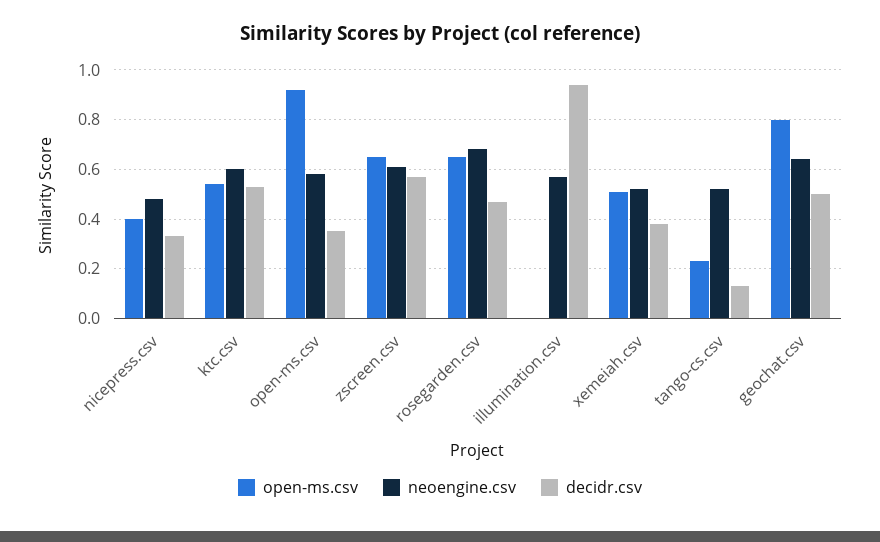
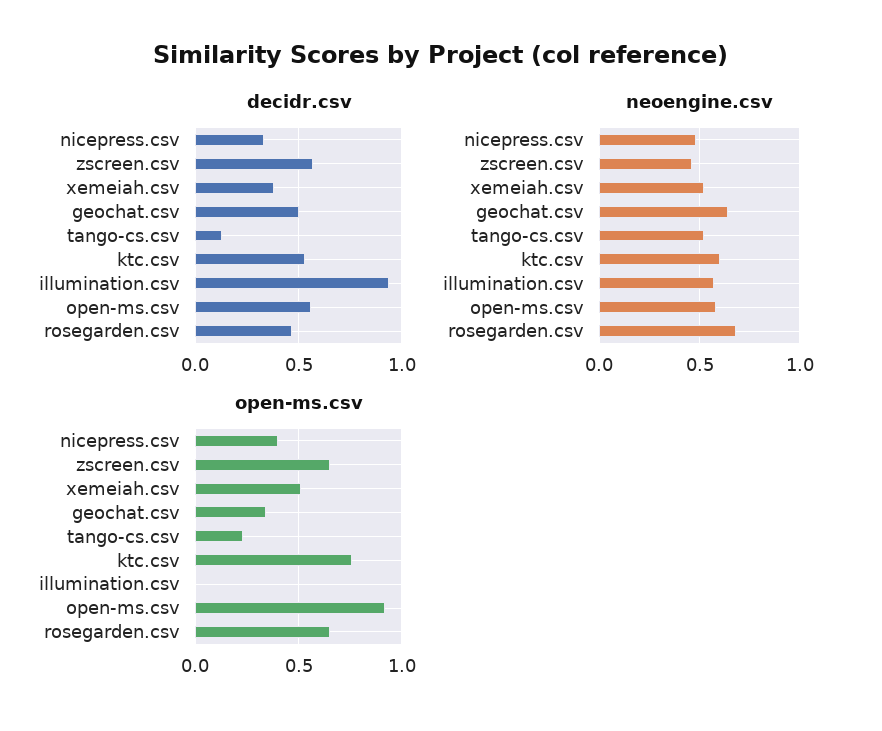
open-ms.csv, ktc.csv: 0.55 -> 0.75
decidr.csv, open-ms.csv: 0.35 -> 0.55
neoengine.csv, zscreen.csv: 0.6 -> 0.45
open-ms.csv, geochat.csv: 0.8 -> 0.35

